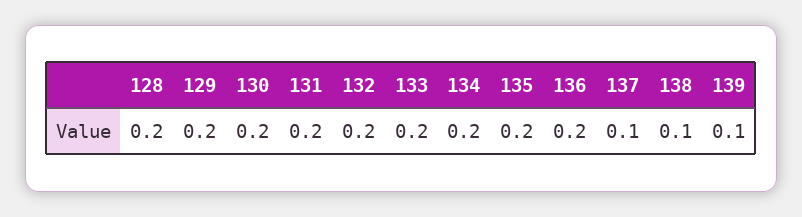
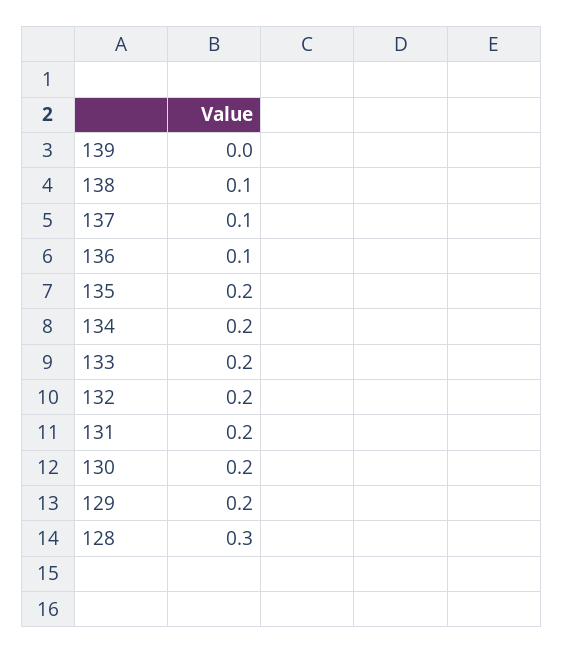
128: 0.2 -> 0.3
136: 0.2 -> 0.1
139: 0.1 -> 0

